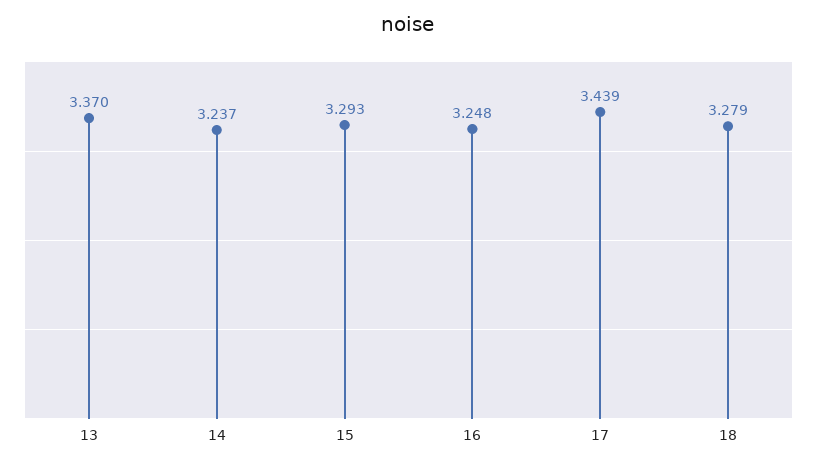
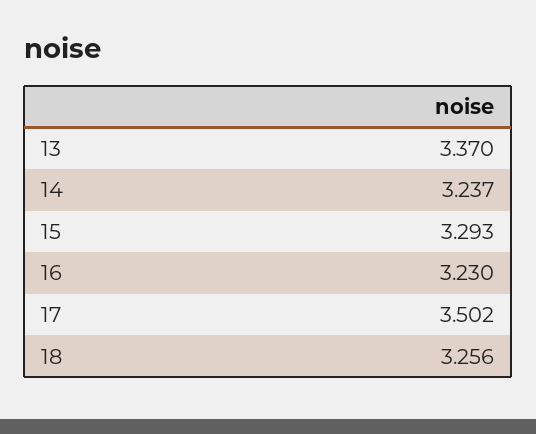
16: 3.248 -> 3.23
17: 3.439 -> 3.502
18: 3.279 -> 3.256

